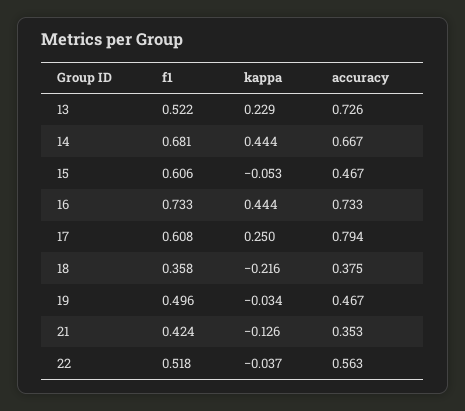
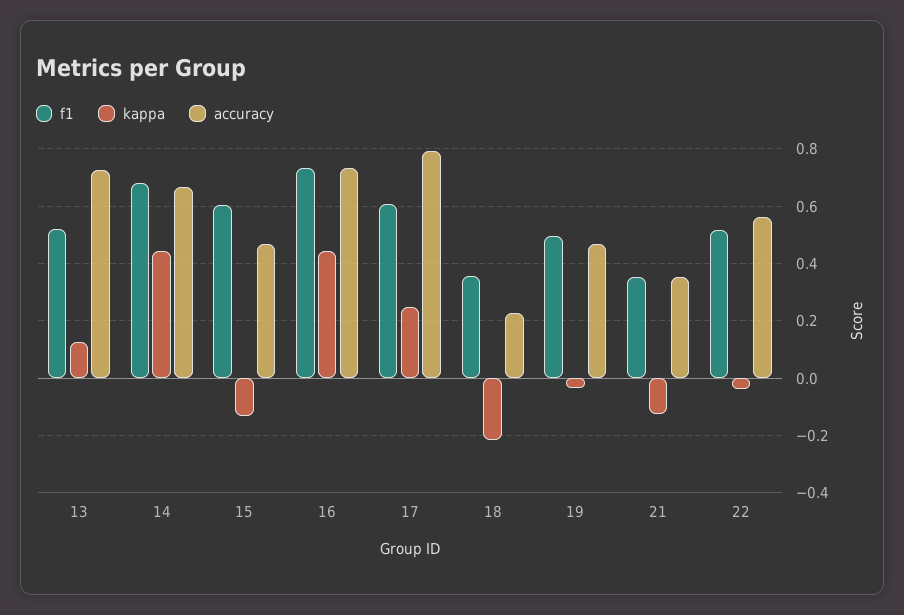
kappa, 13: 0.229 -> 0.125
kappa, 15: -0.053 -> -0.125
accuracy, 18: 0.375 -> 0.225
f1, 21: 0.424 -> 0.35

